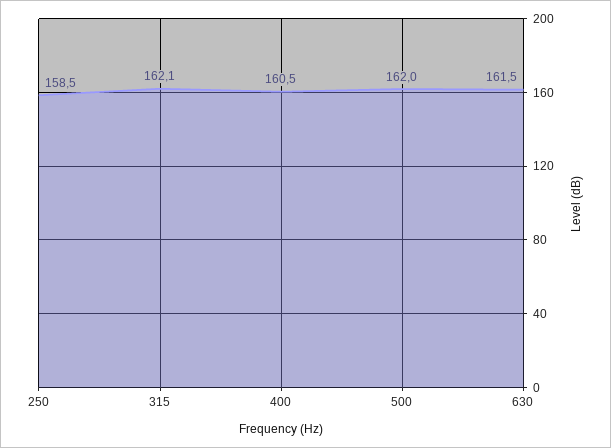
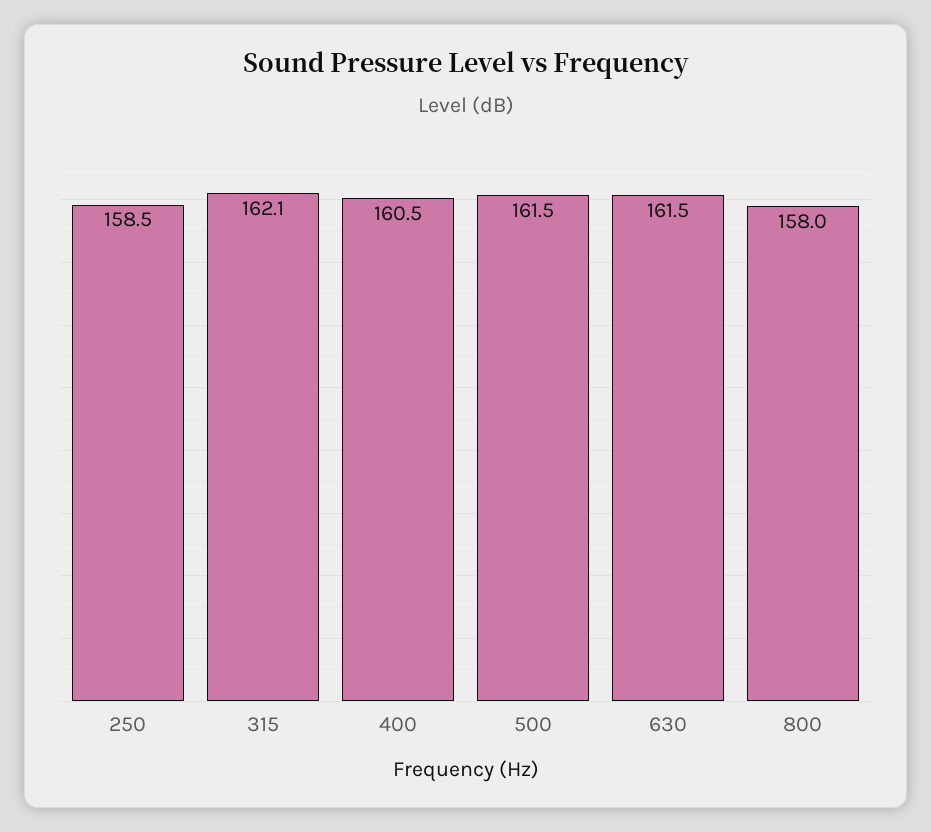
500: 162 -> 161.5
800: none -> 158

